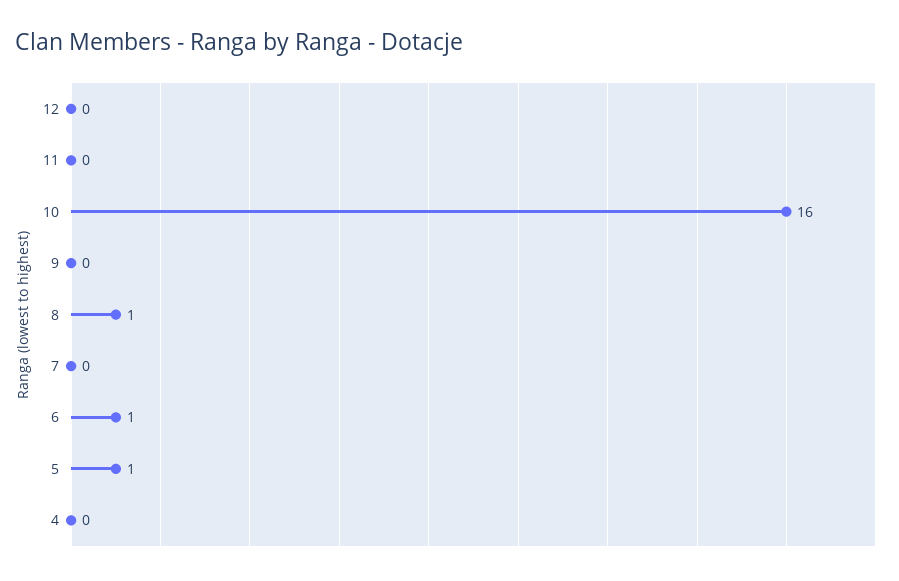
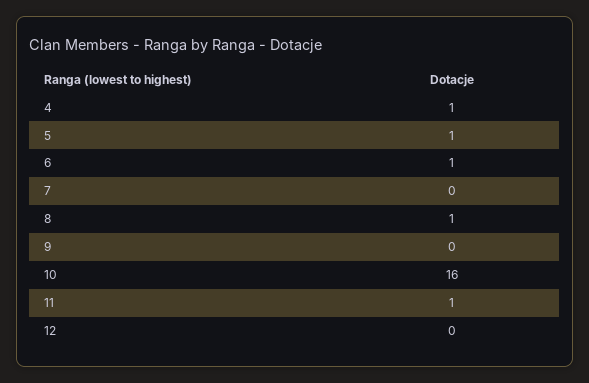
11: 0 -> 1
4: 0 -> 1

